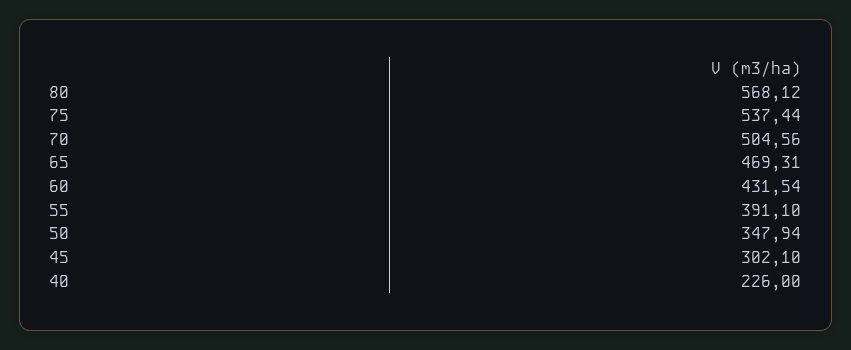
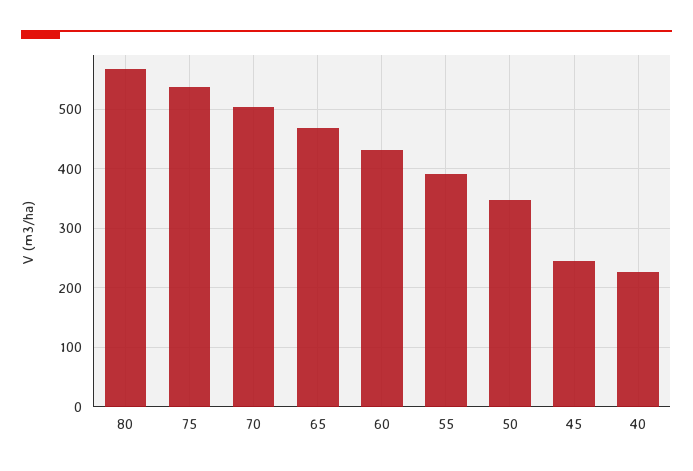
45: 302.1 -> 240

